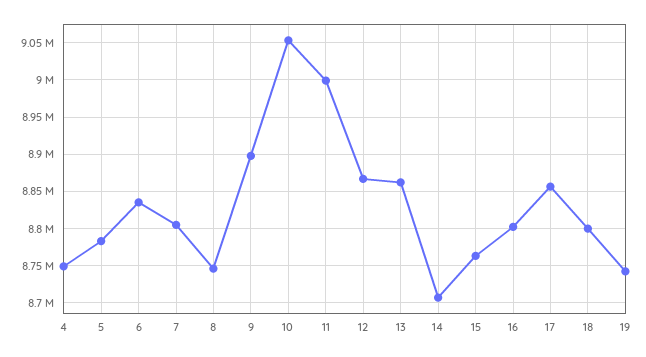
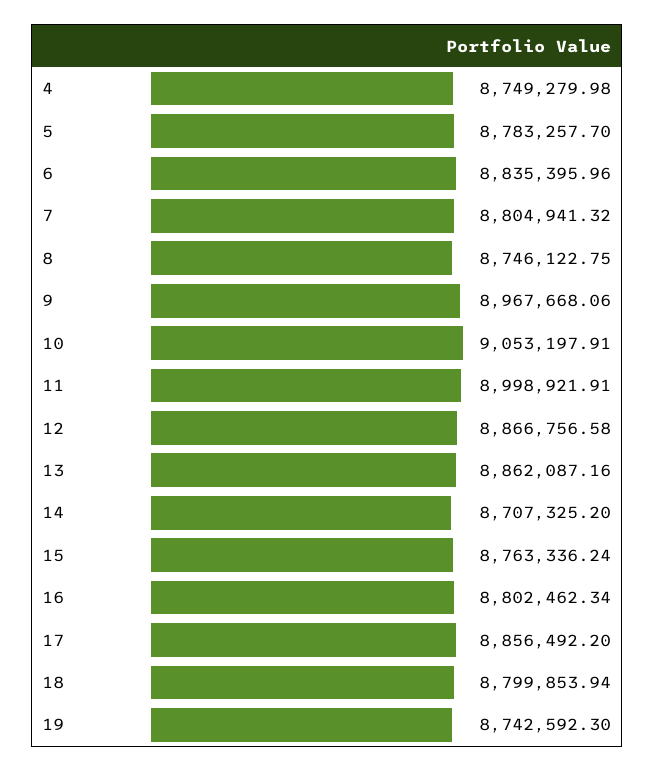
9: 8900000 -> 8967668.06

